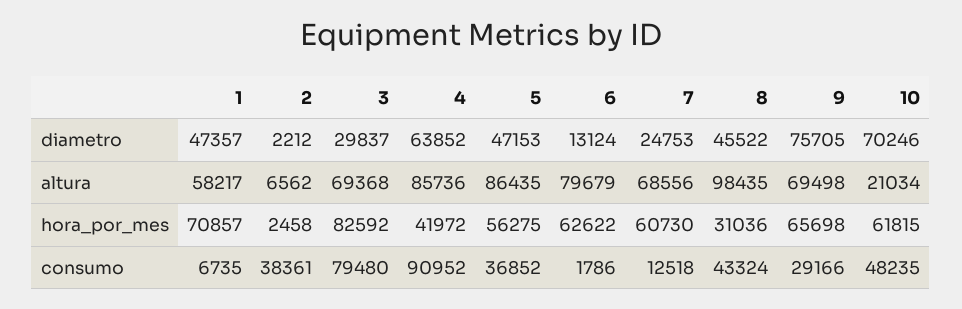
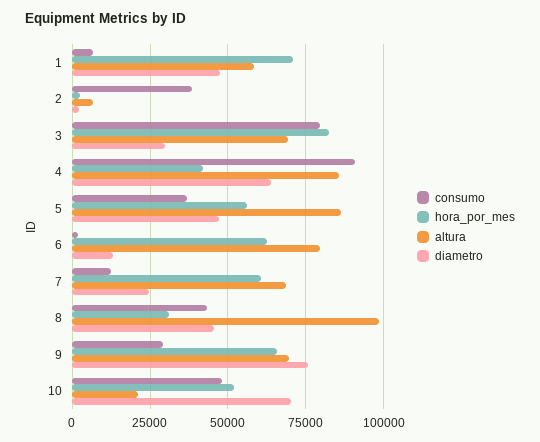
hora_por_mes, 10: 61815 -> 52500

